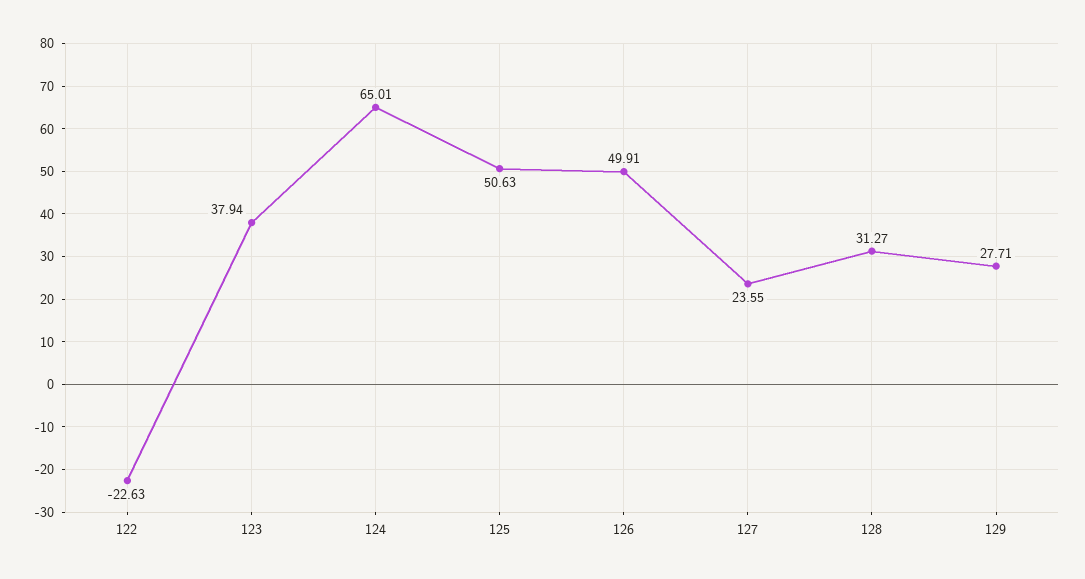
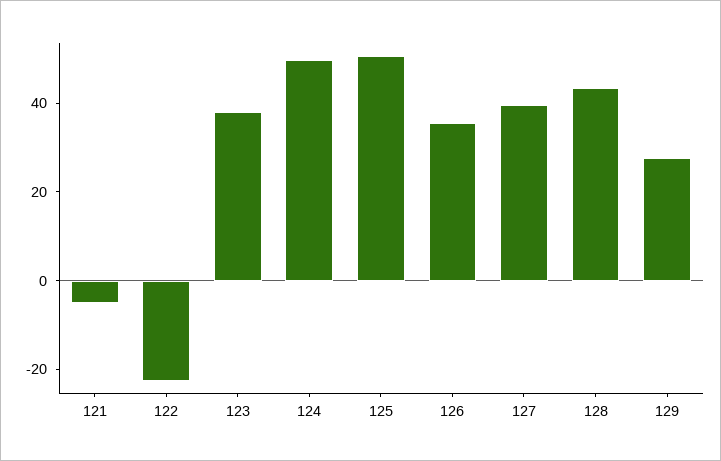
124: 65.01 -> 50
126: 49.91 -> 35
127: 23.55 -> 40
128: 31.27 -> 45
121: none -> -5

